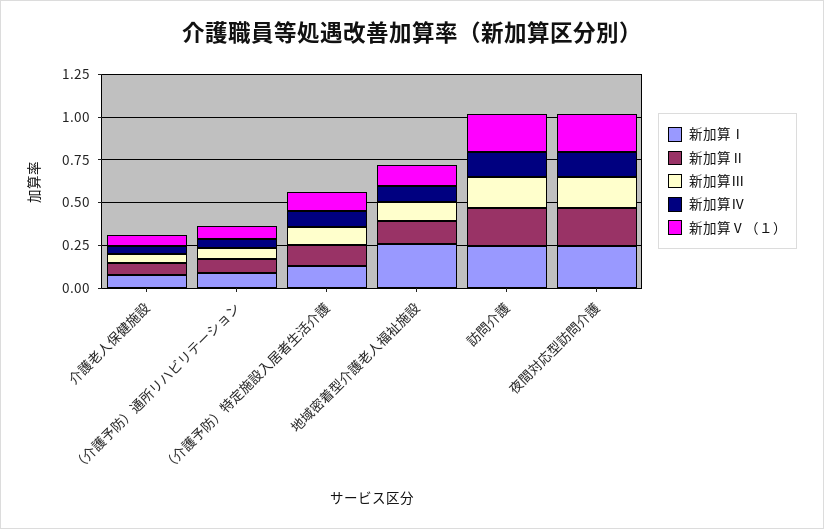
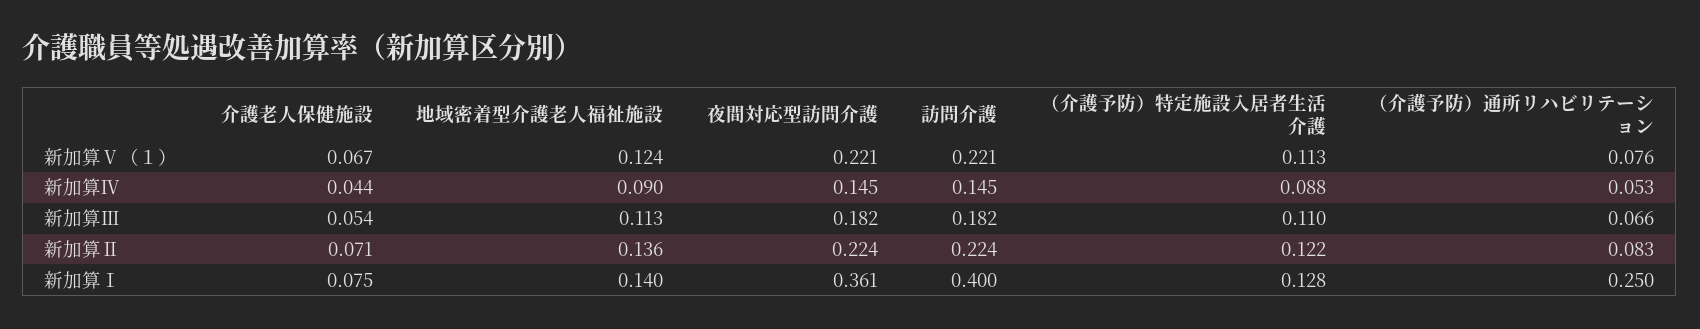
新加算Ⅰ, （介護予防）通所リハビリテーション: 0.1 -> 0.25
新加算Ⅰ, 地域密着型介護老人福祉施設: 0.25 -> 0.14
新加算Ⅰ, 訪問介護: 0.25 -> 0.4
新加算Ⅰ, 夜間対応型訪問介護: 0.25 -> 0.361

